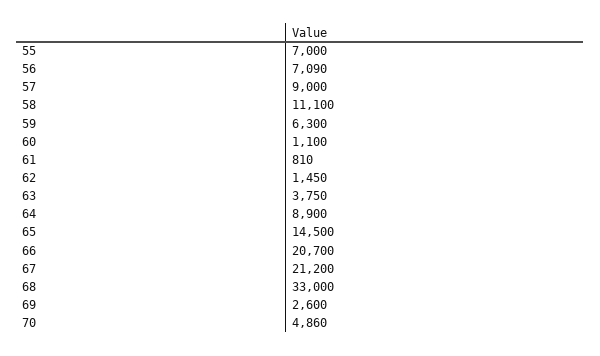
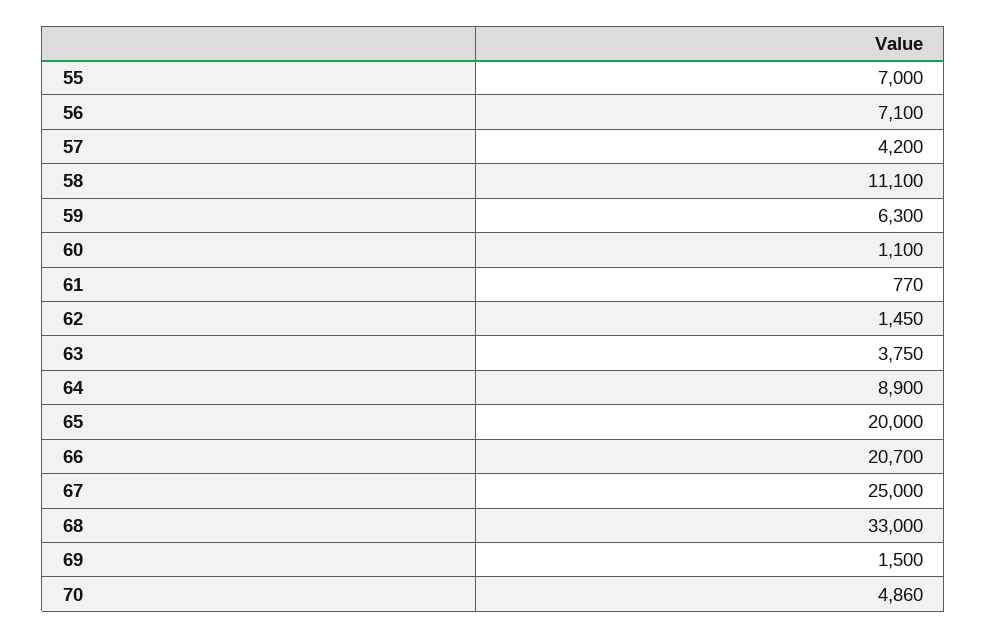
56: 7090 -> 7100
57: 9000 -> 4200
61: 810 -> 770
65: 14500 -> 20000
67: 21200 -> 25000
69: 2600 -> 1500

